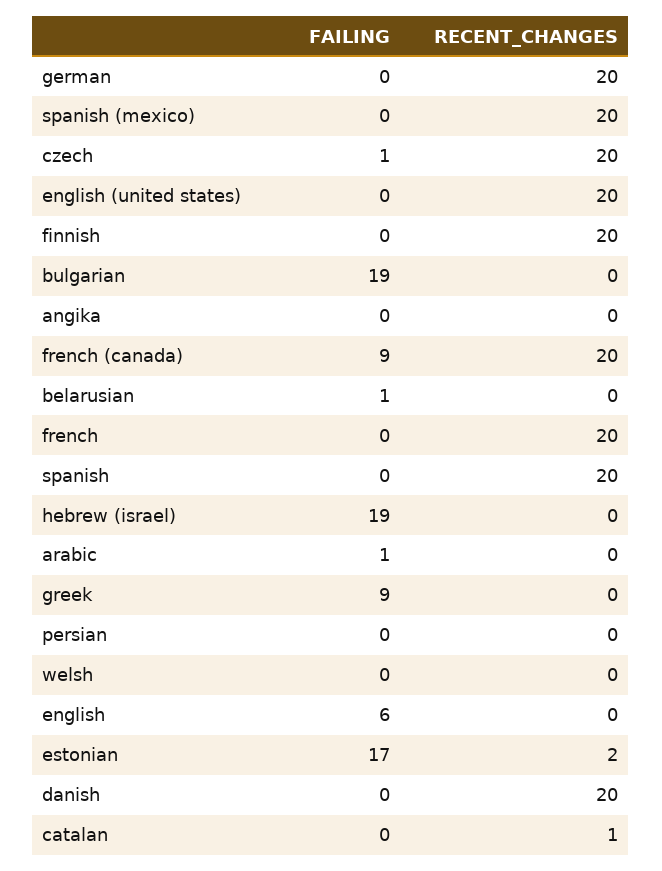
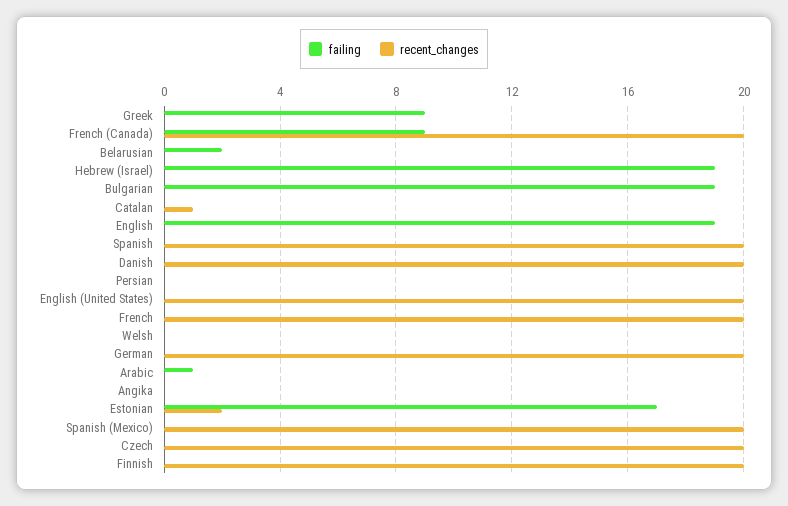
FAILING, czech: 1 -> 0
FAILING, belarusian: 1 -> 2
FAILING, english: 6 -> 19

